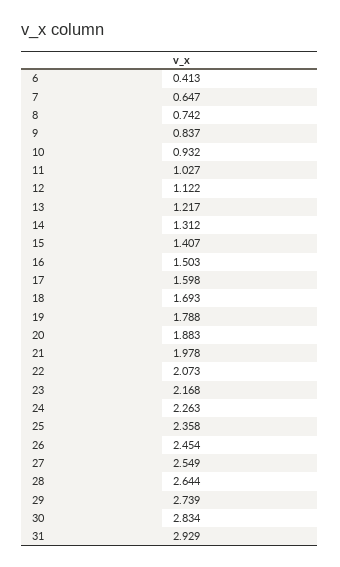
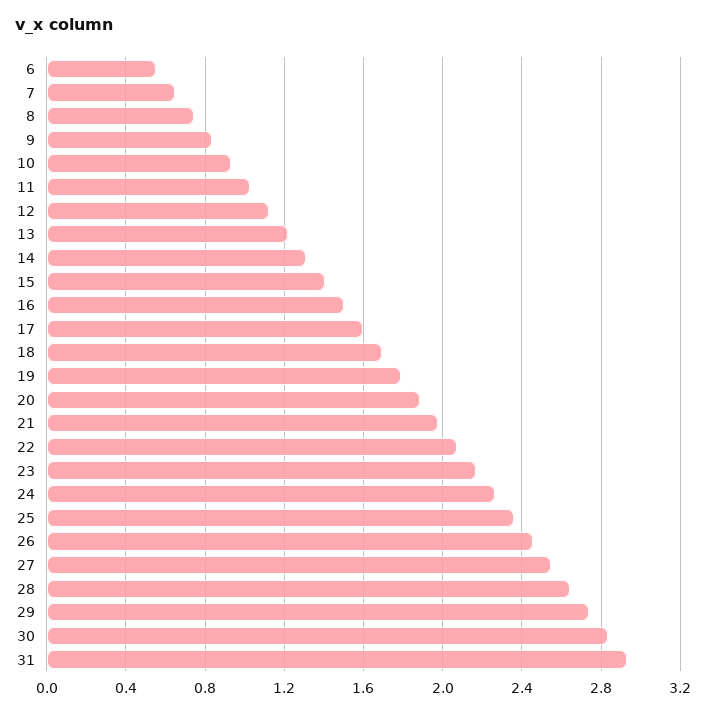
6: 0.413 -> 0.55

